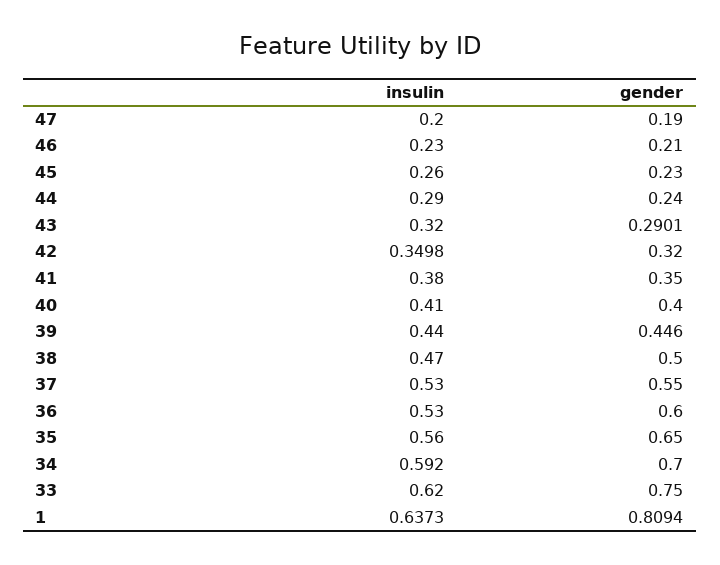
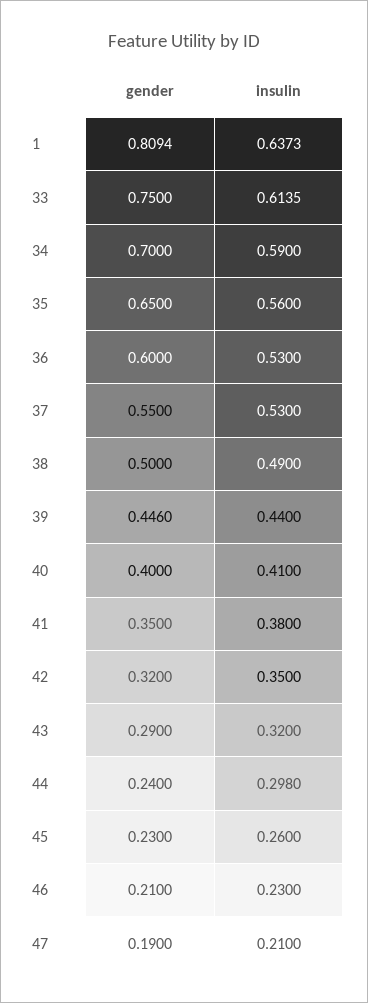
insulin, 47: 0.2 -> 0.21
insulin, 44: 0.29 -> 0.298
gender, 43: 0.2901 -> 0.29
insulin, 42: 0.3498 -> 0.35
insulin, 38: 0.47 -> 0.49
insulin, 34: 0.592 -> 0.59
insulin, 33: 0.62 -> 0.6135

